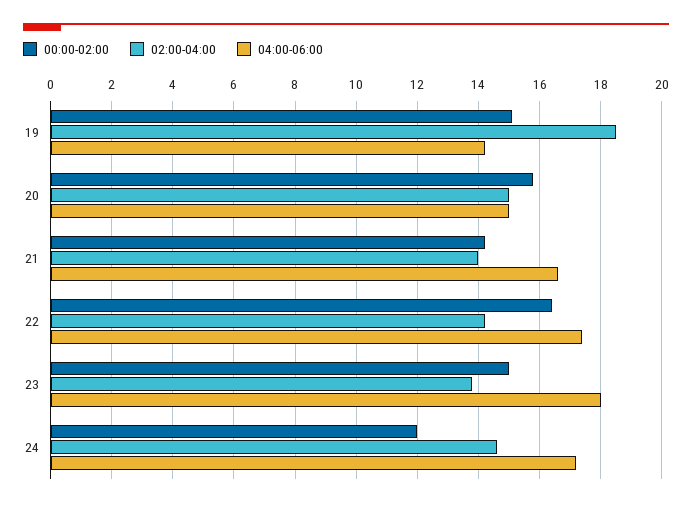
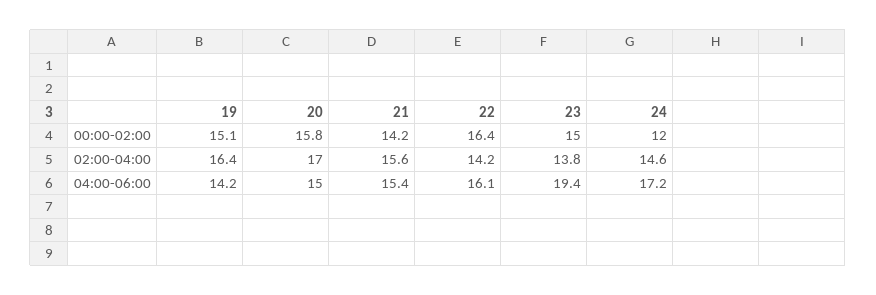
02:00-04:00, 19: 18.5 -> 16.4
02:00-04:00, 20: 15 -> 17
02:00-04:00, 21: 14 -> 15.6
04:00-06:00, 21: 16.5 -> 15.4
04:00-06:00, 22: 17.5 -> 16.1
04:00-06:00, 23: 18 -> 19.4

